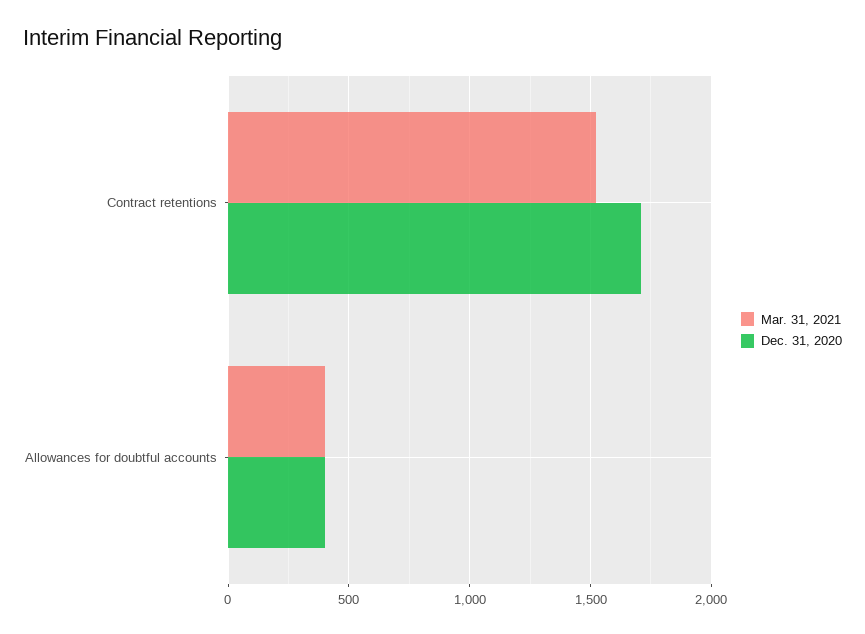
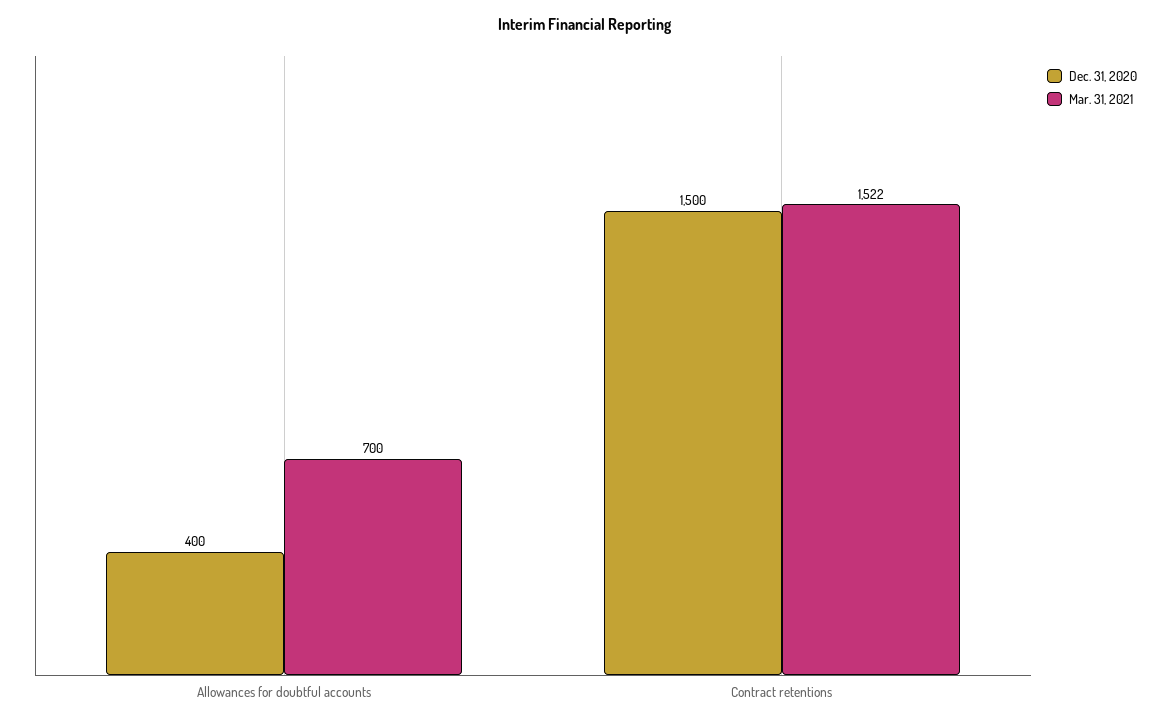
Dec. 31, 2020, Contract retentions: 1700 -> 1500
Mar. 31, 2021, Allowances for doubtful accounts: 400 -> 700

